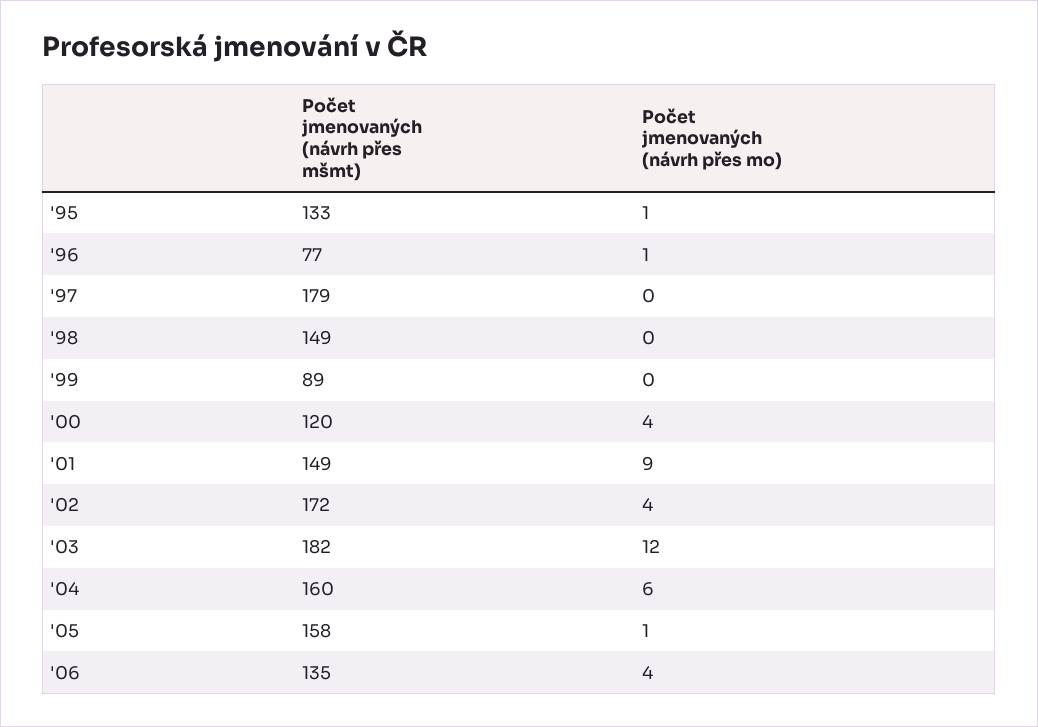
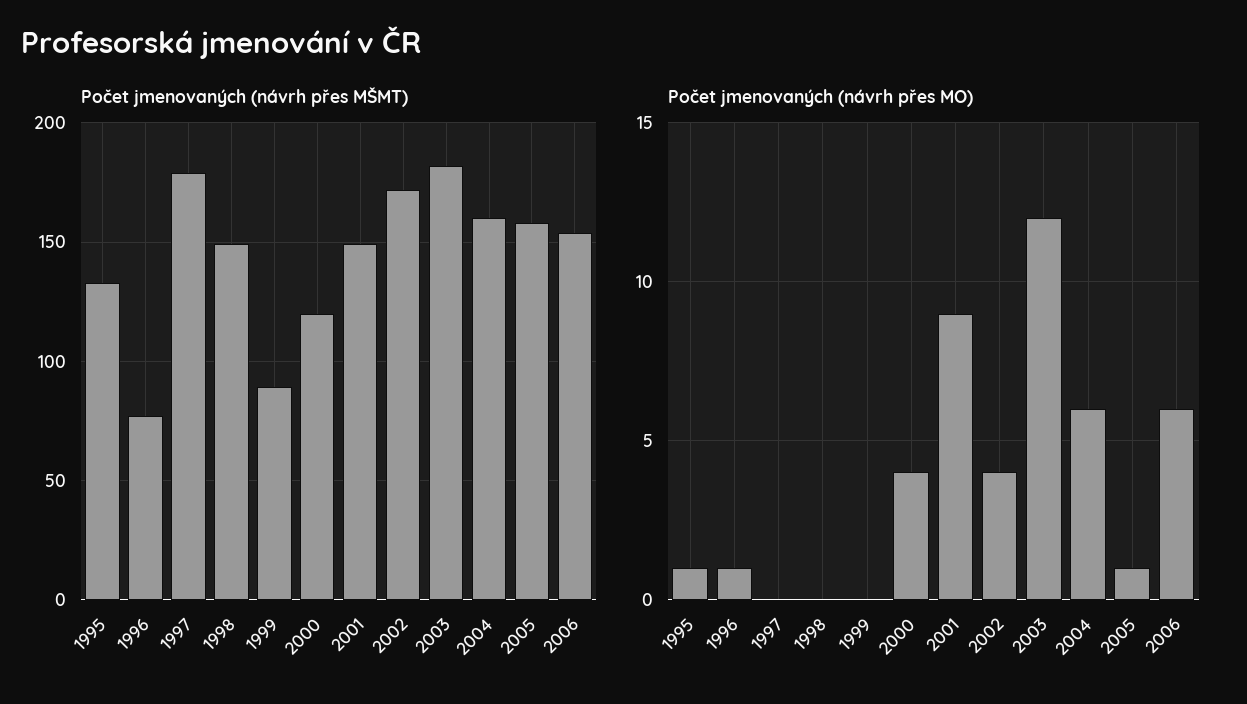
Počet jmenovaných (návrh přes mšmt), '06: 135 -> 155
Počet jmenovaných (návrh přes mo), '06: 4 -> 6

